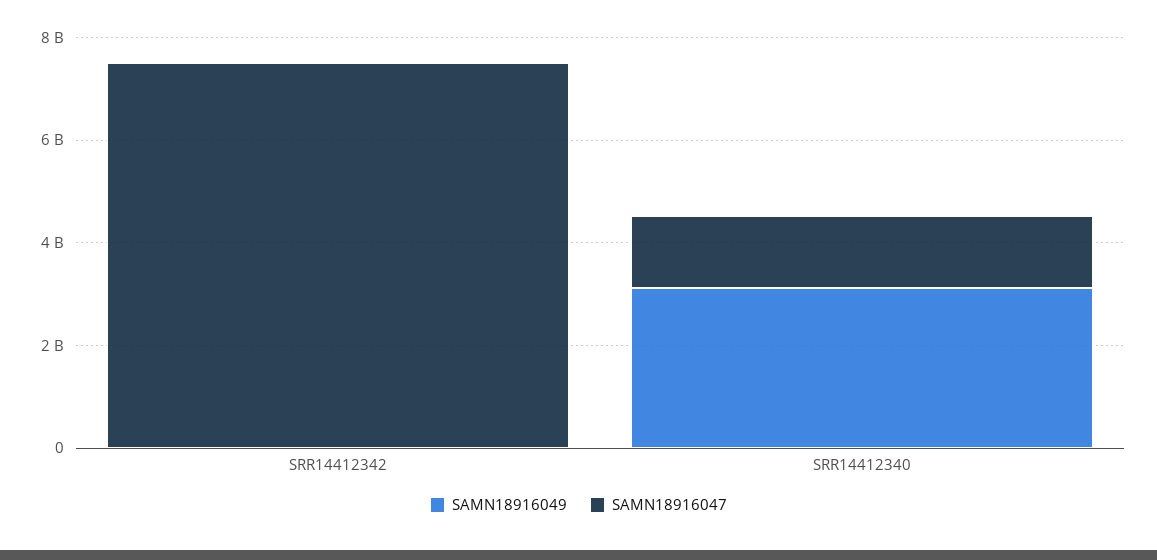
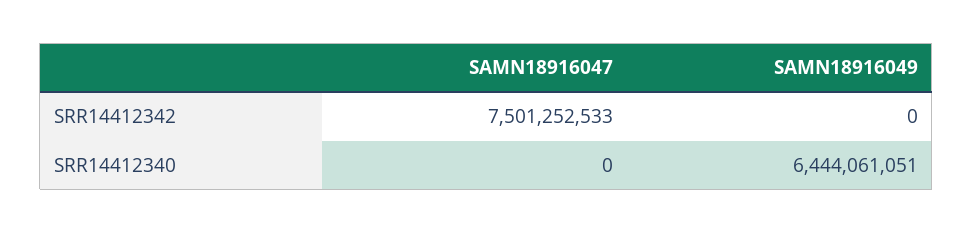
SAMN18916049, SRR14412340: 3000000000 -> 6444061051
SAMN18916047, SRR14412340: 1500000000 -> 0

